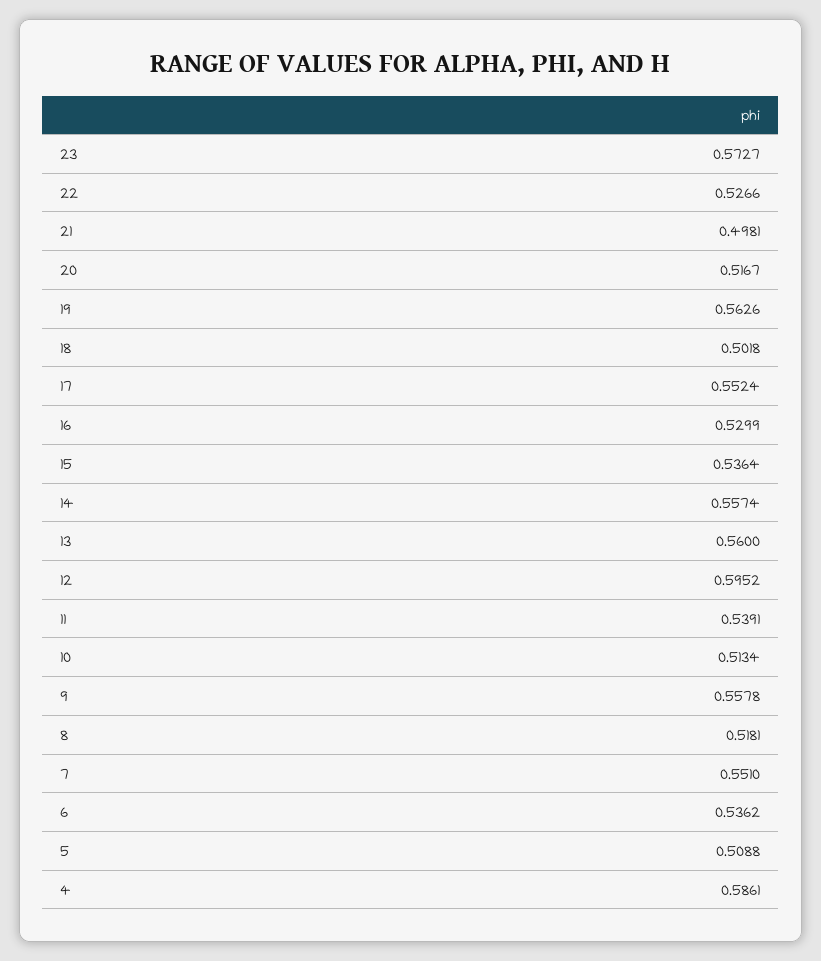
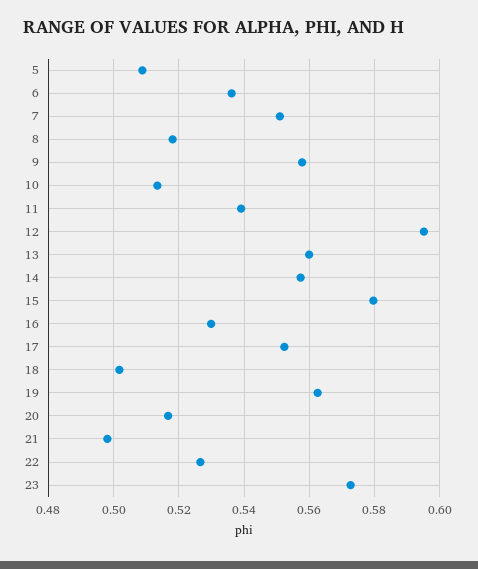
15: 0.5364 -> 0.58
4: 0.5861 -> none

